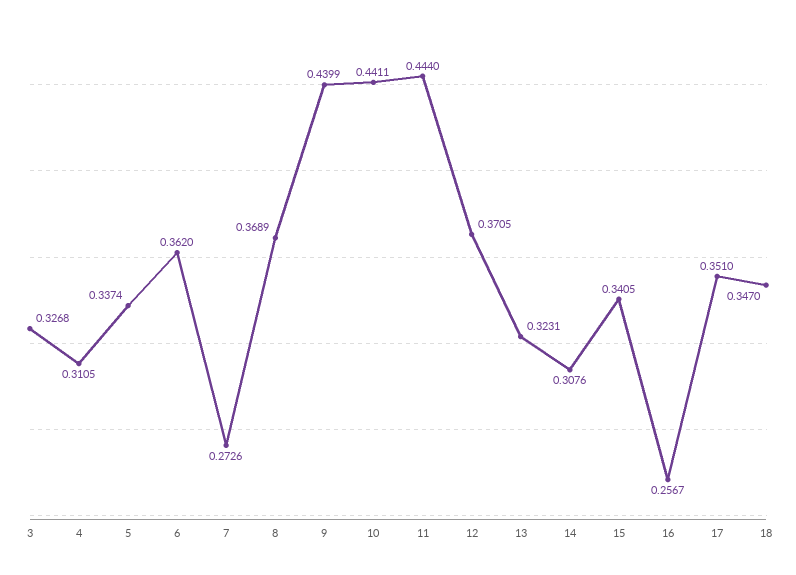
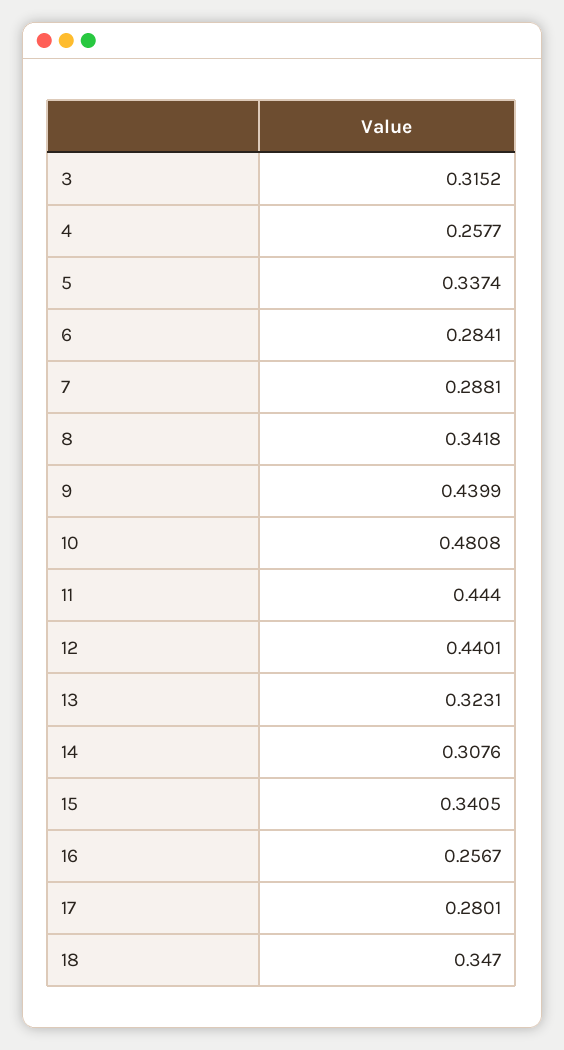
3: 0.3268 -> 0.3152
4: 0.3105 -> 0.2577
6: 0.362 -> 0.2841
7: 0.2726 -> 0.2881
8: 0.3689 -> 0.3418
10: 0.4411 -> 0.4808
12: 0.3705 -> 0.4401
17: 0.351 -> 0.2801

